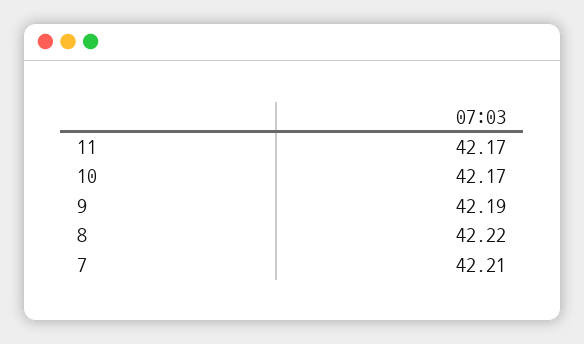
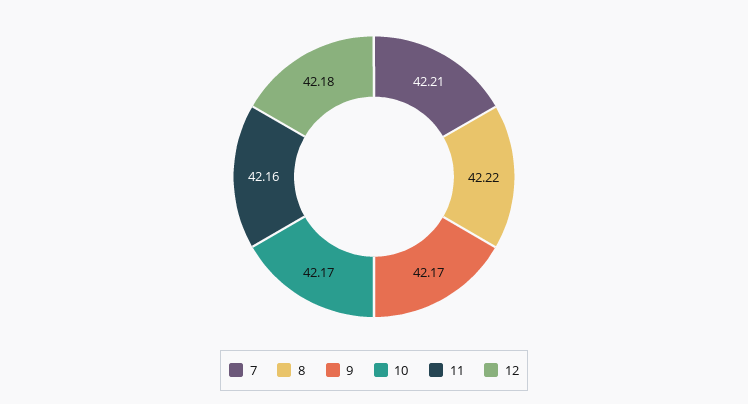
11: 42.17 -> 42.16
9: 42.19 -> 42.17
12: none -> 42.18

